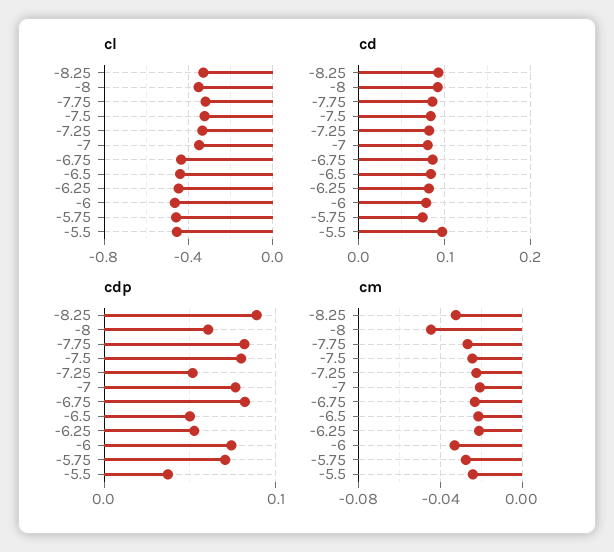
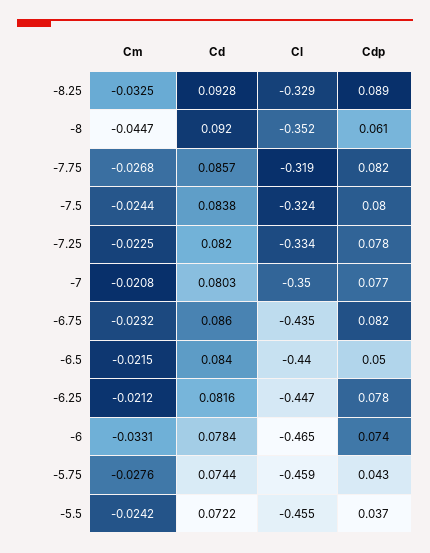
cd, -5.5: 0.1 -> 0.0722
cdp, -7.25: 0.05 -> 0.078
cdp, -6.25: 0.05 -> 0.078
cdp, -5.75: 0.07 -> 0.043

